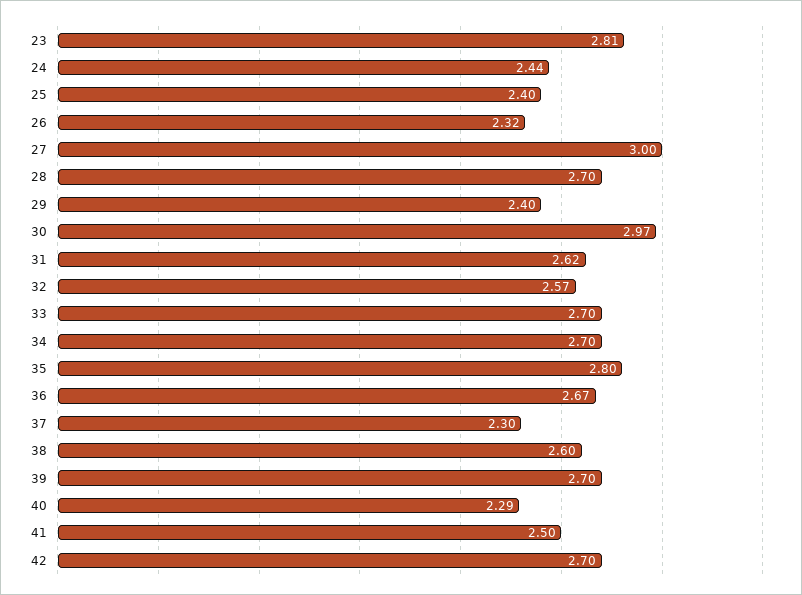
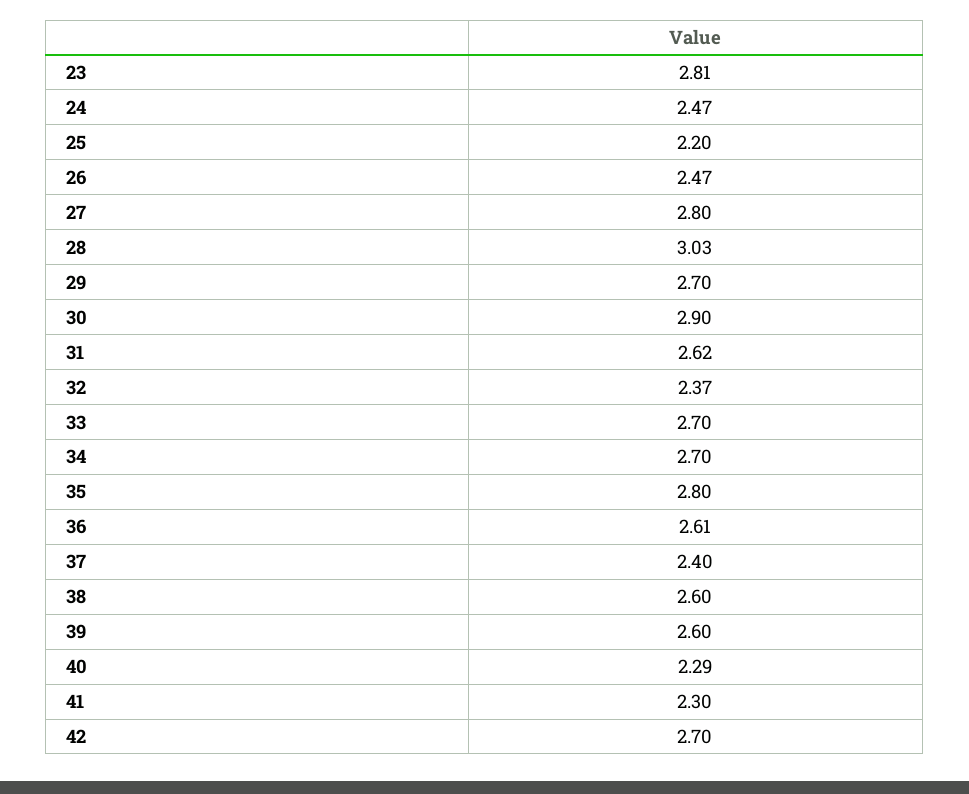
24: 2.44 -> 2.47
25: 2.4 -> 2.2
26: 2.32 -> 2.47
27: 3 -> 2.8
28: 2.7 -> 3.03
29: 2.4 -> 2.7
30: 2.97 -> 2.9
32: 2.57 -> 2.37
36: 2.67 -> 2.61
37: 2.3 -> 2.4
39: 2.7 -> 2.6
41: 2.5 -> 2.3

